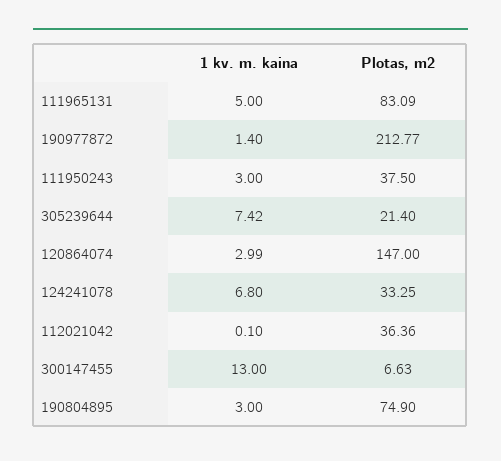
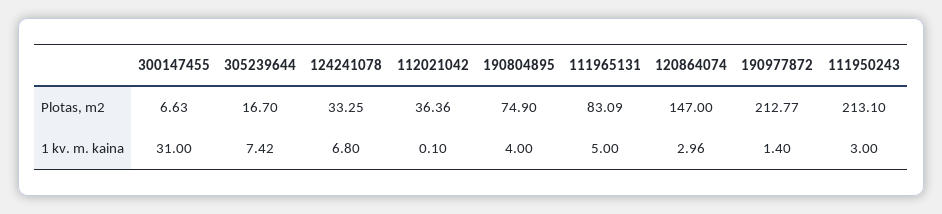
Plotas, m2, 111950243: 37.5 -> 213.1
Plotas, m2, 305239644: 21.4 -> 16.7
1 kv. m. kaina, 120864074: 2.99 -> 2.96
1 kv. m. kaina, 300147455: 13 -> 31
1 kv. m. kaina, 190804895: 3 -> 4

